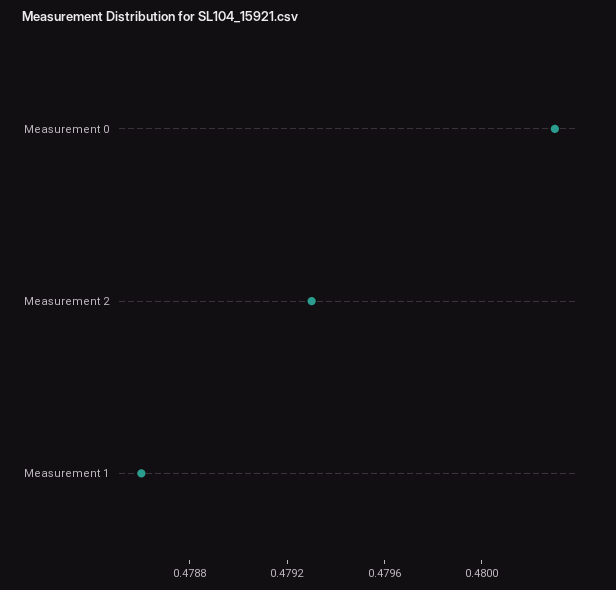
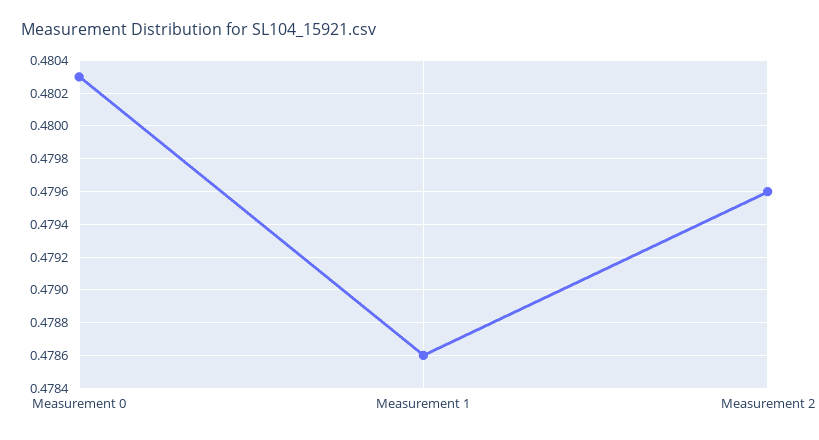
Measurement 2: 0.4793 -> 0.4796

